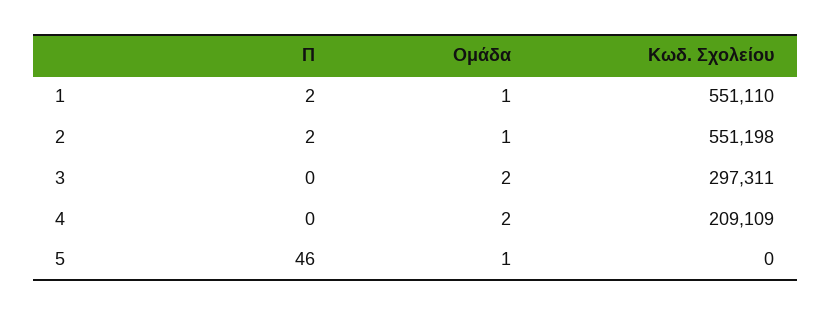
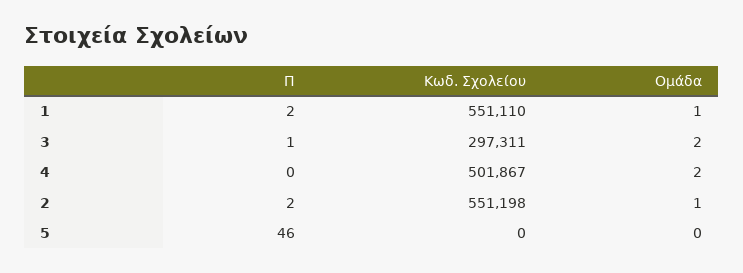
Π, 3: 0 -> 1
Κωδ. Σχολείου, 4: 209109 -> 501867
Ομάδα, 5: 1 -> 0

